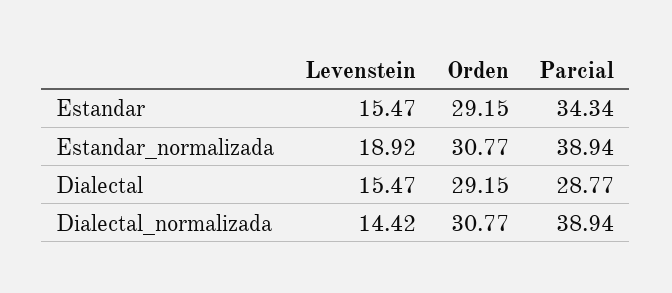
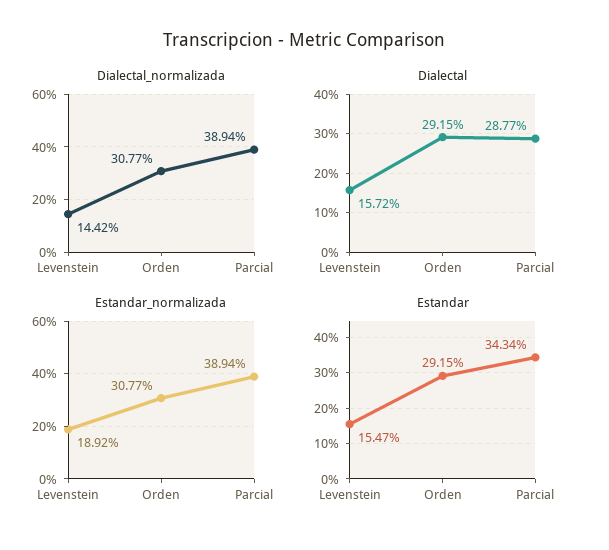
Dialectal, Levenstein: 15.47 -> 15.72

